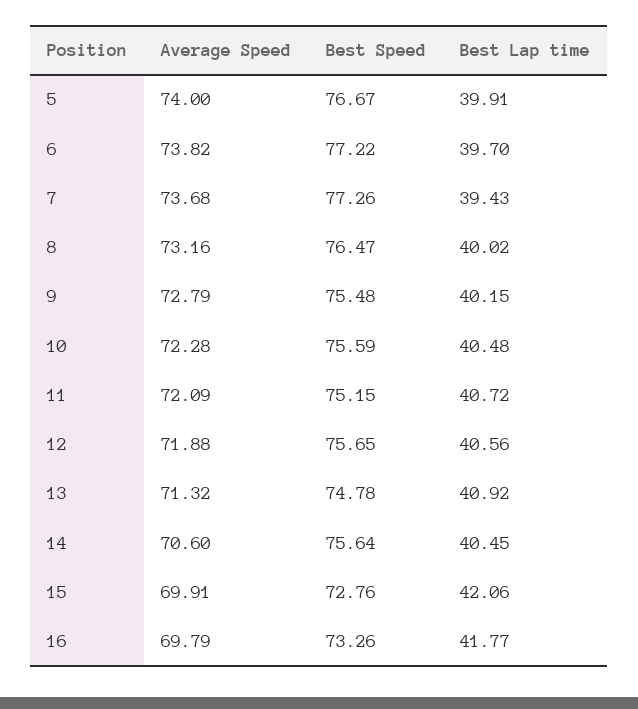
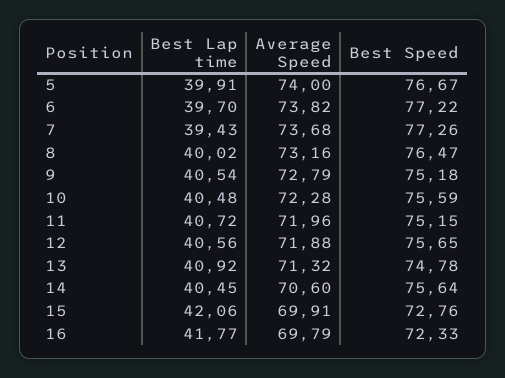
Best Speed, 9: 75.48 -> 75.18
Best Lap time, 9: 40.15 -> 40.54
Average Speed, 11: 72.09 -> 71.96
Best Speed, 16: 73.26 -> 72.33

